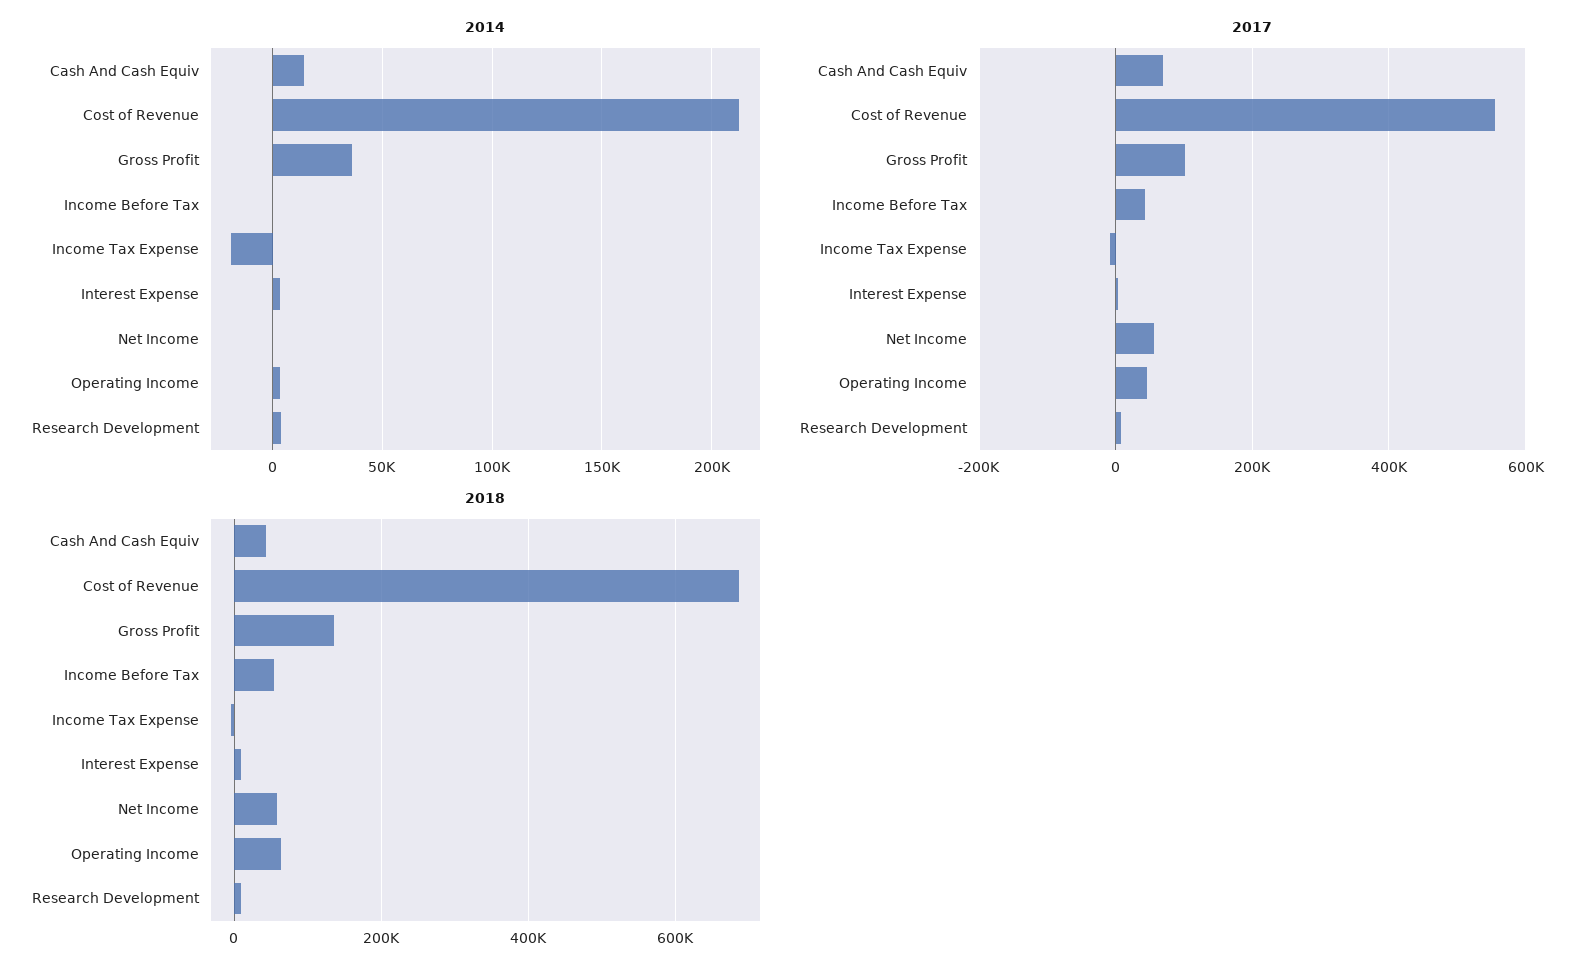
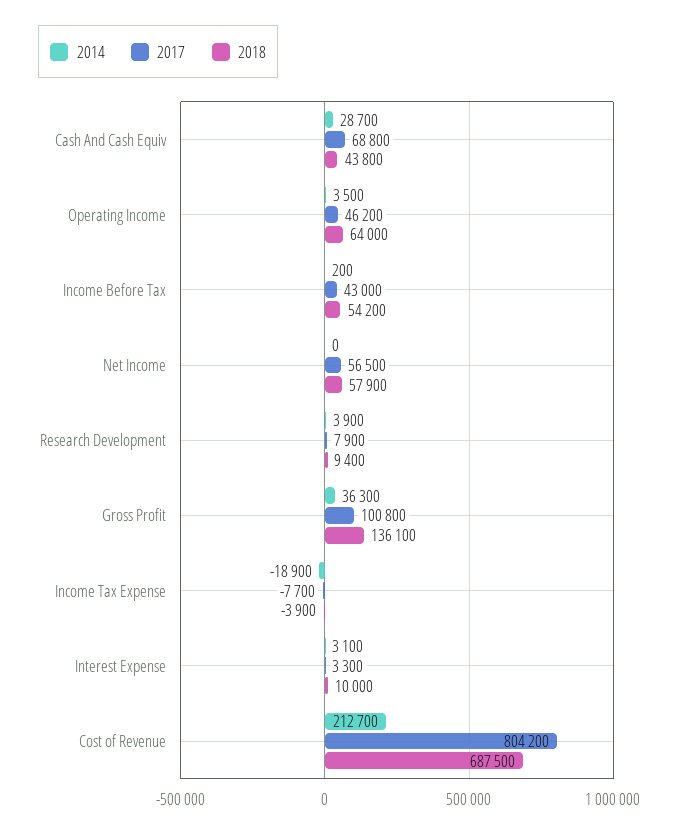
2014, Cash And Cash Equiv: 15000 -> 28700
2017, Cost of Revenue: 560000 -> 804200

